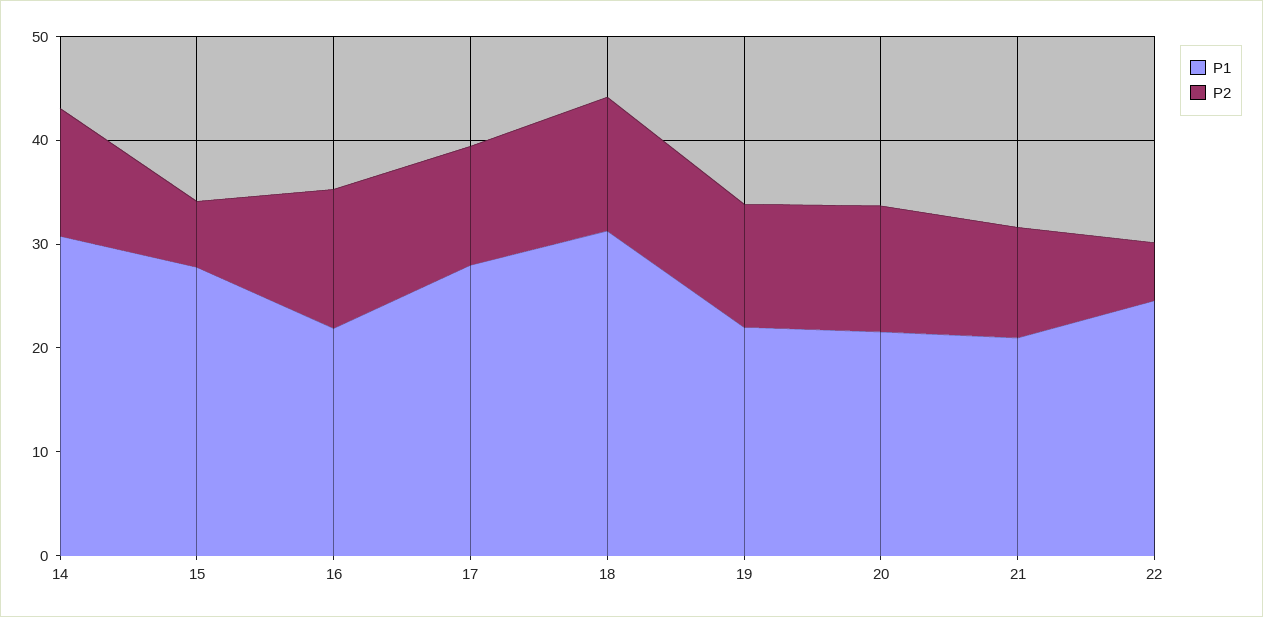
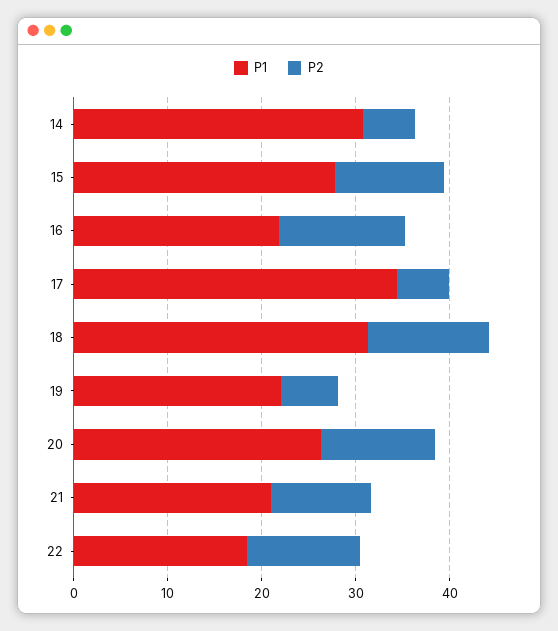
P2, 14: 12 -> 6
P2, 15: 6 -> 12
P1, 17: 28 -> 34
P2, 17: 12 -> 6
P2, 19: 12 -> 6
P1, 20: 22 -> 26
P1, 22: 24 -> 18
P2, 22: 6 -> 12

